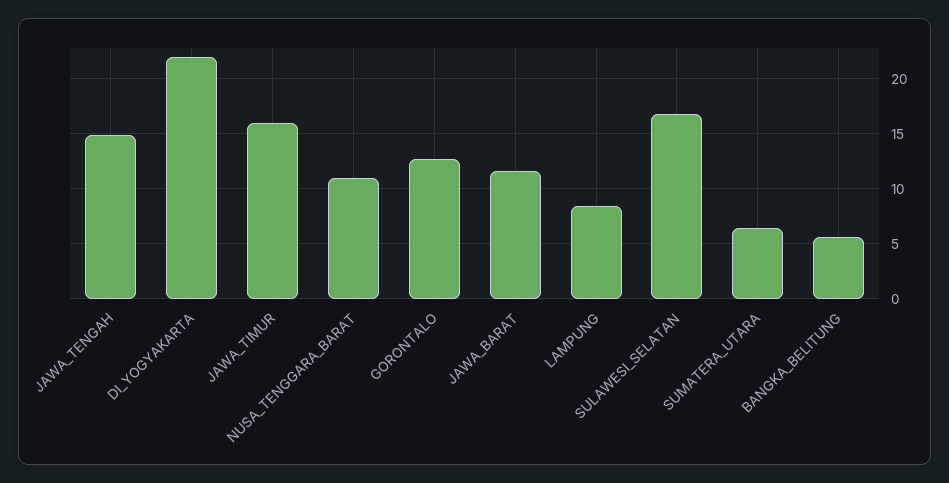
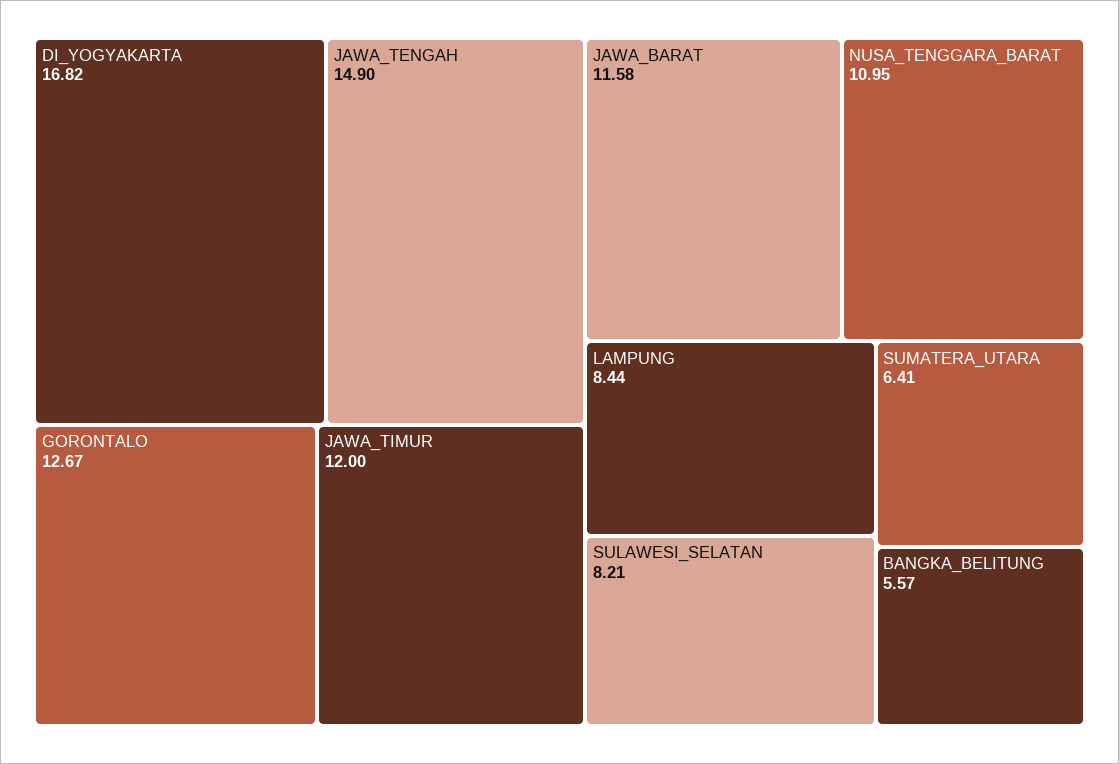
DI_YOGYAKARTA: 22 -> 16.82
JAWA_TIMUR: 16 -> 12
SULAWESI_SELATAN: 17 -> 8.21

